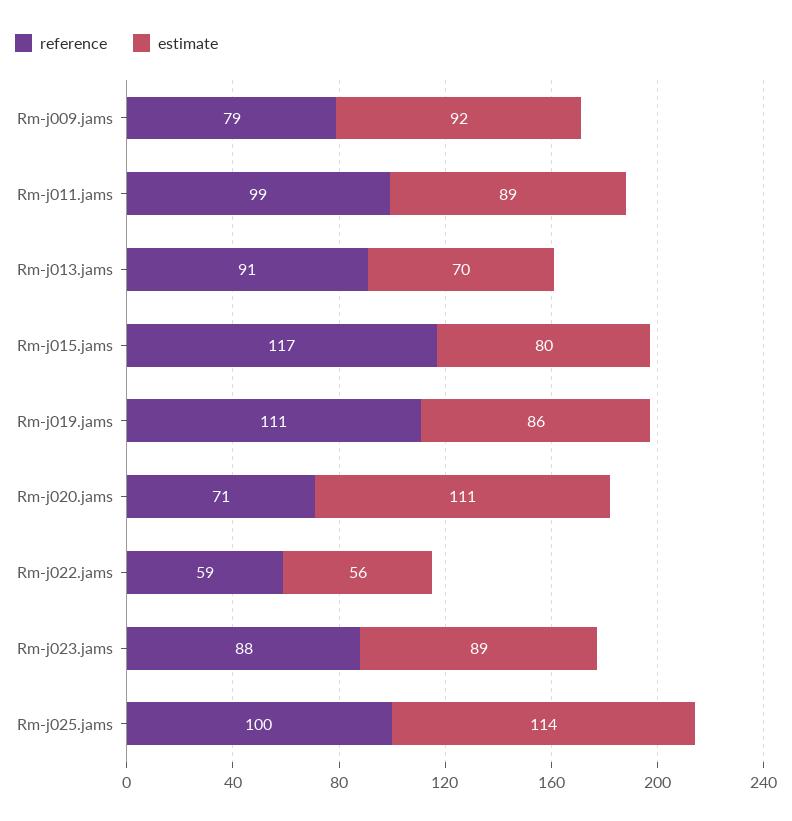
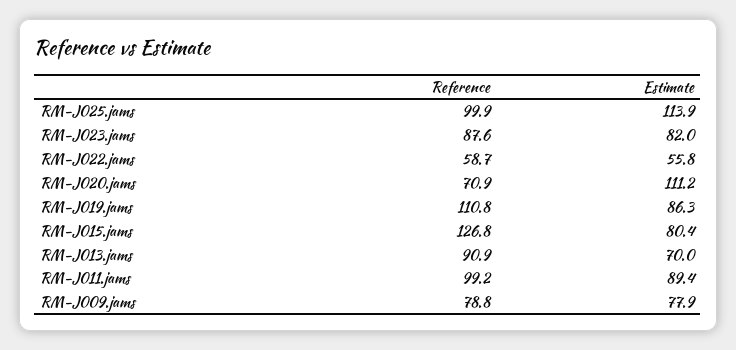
estimate, Rm-j009.jams: 92 -> 77.9
reference, Rm-j015.jams: 117 -> 126.8
estimate, Rm-j023.jams: 89 -> 82

